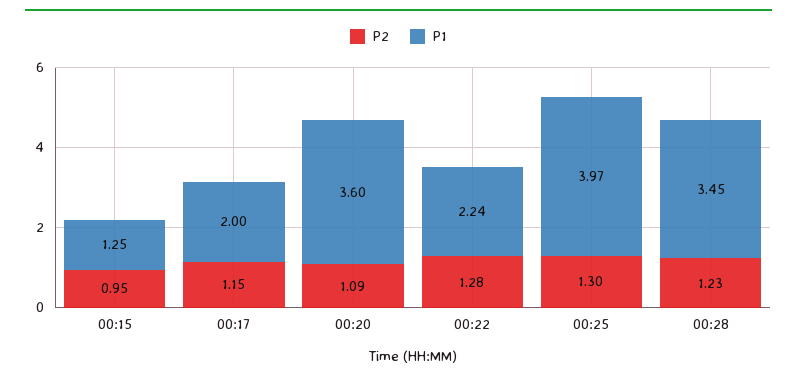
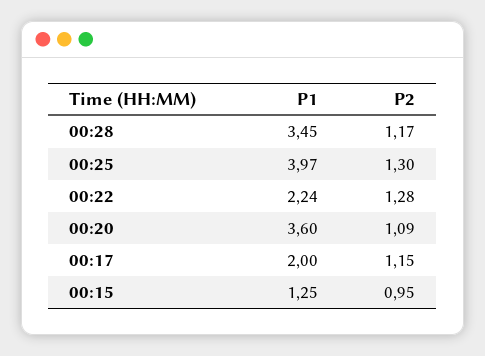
P2, 00:28: 1.23 -> 1.17

